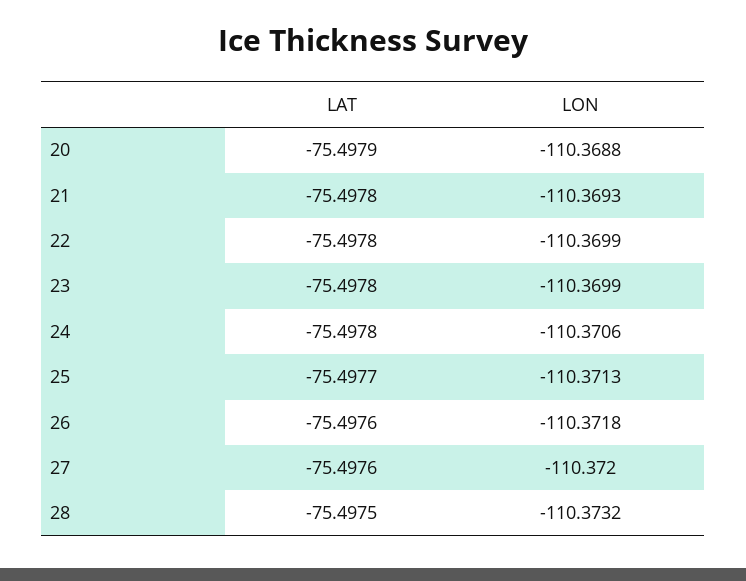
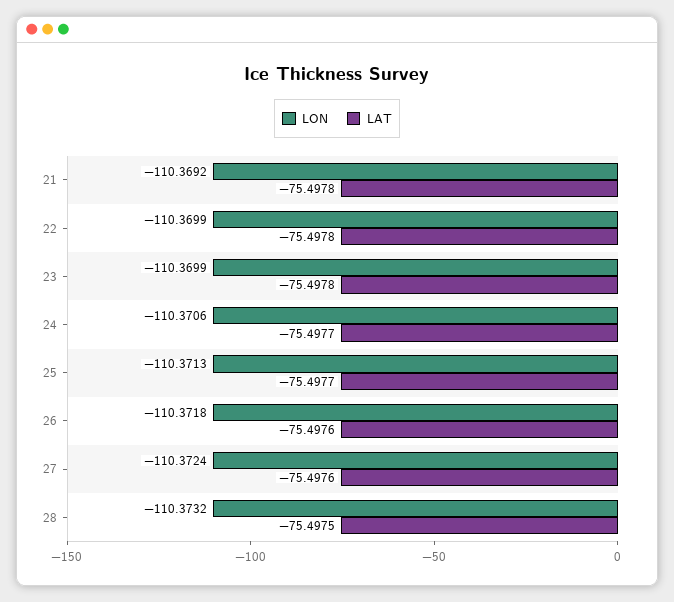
LAT, 20: -75.4979 -> none
LON, 20: -110.3688 -> none
LON, 21: -110.3693 -> -110.3692
LAT, 24: -75.4978 -> -75.4977
LON, 27: -110.372 -> -110.3724

